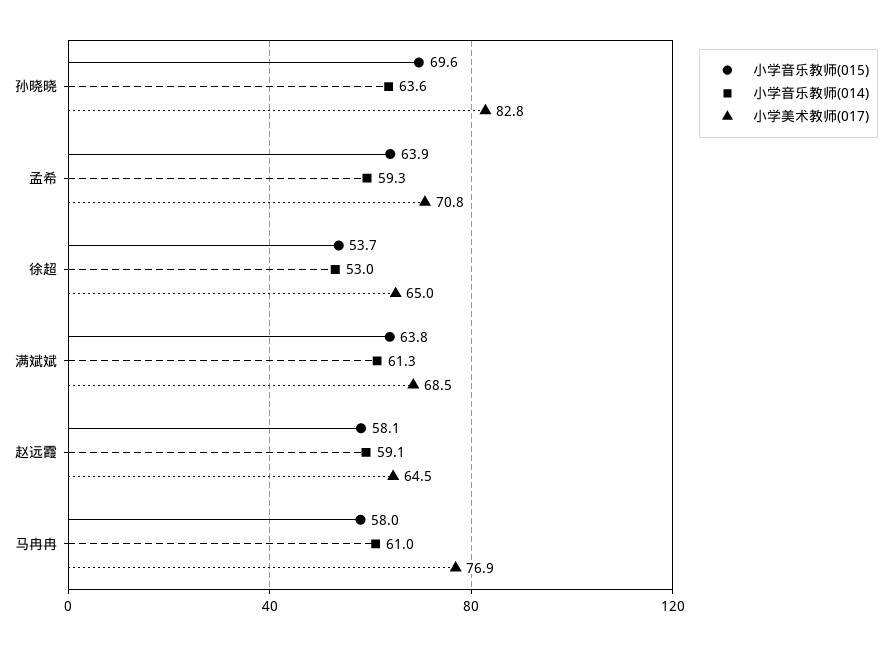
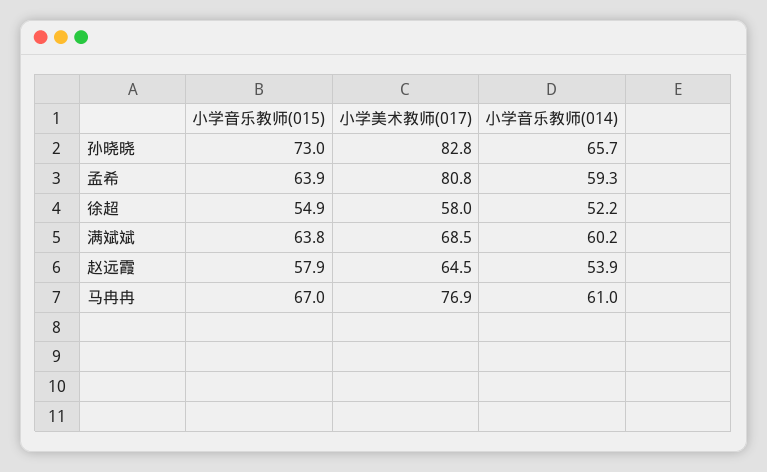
小学音乐教师(015), 孙晓晓: 69.6 -> 73
小学音乐教师(014), 孙晓晓: 63.6 -> 65.7
小学美术教师(017), 孟希: 70.8 -> 80.8
小学音乐教师(015), 徐超: 53.7 -> 54.9
小学音乐教师(014), 徐超: 53 -> 52.2
小学美术教师(017), 徐超: 65 -> 58
小学音乐教师(014), 满斌斌: 61.3 -> 60.2
小学音乐教师(015), 赵远霞: 58.1 -> 57.9
小学音乐教师(014), 赵远霞: 59.1 -> 53.9
小学音乐教师(015), 马冉冉: 58 -> 67

